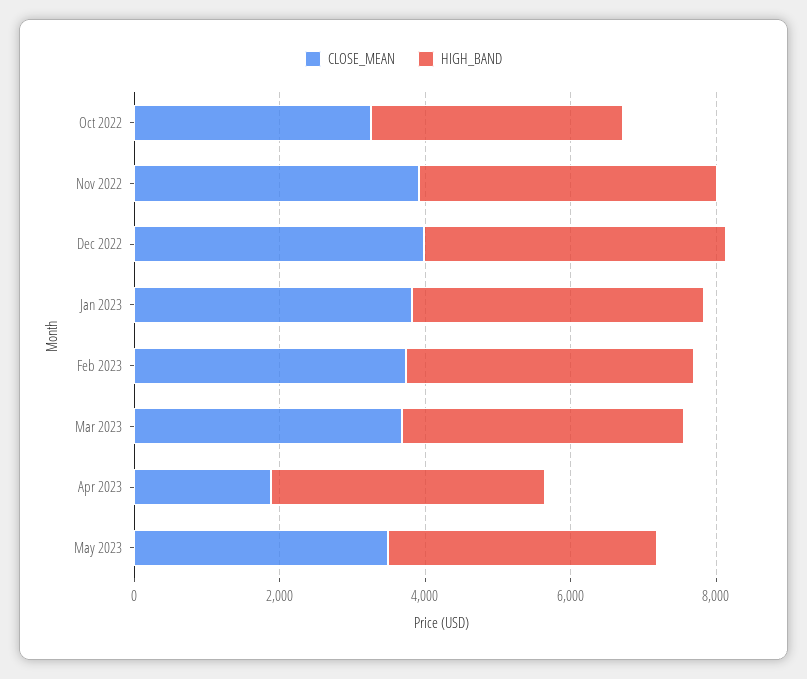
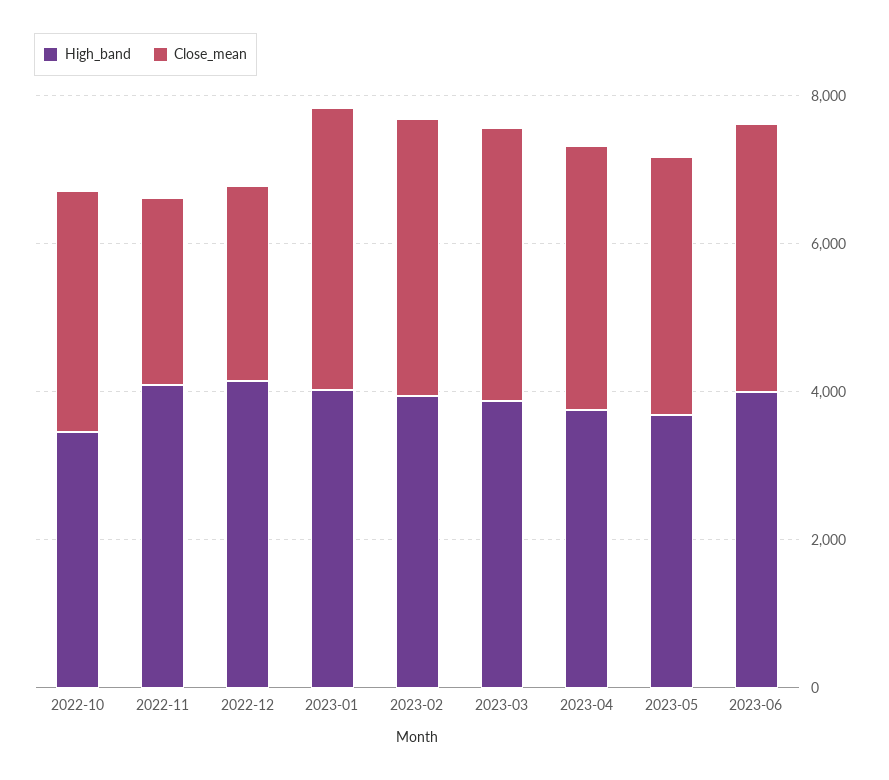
CLOSE_MEAN, Nov 2022: 4000 -> 2500
CLOSE_MEAN, Dec 2022: 4000 -> 2500
CLOSE_MEAN, Apr 2023: 2000 -> 3500
HIGH_BAND, 2023-06: none -> 4000
CLOSE_MEAN, 2023-06: none -> 3500

